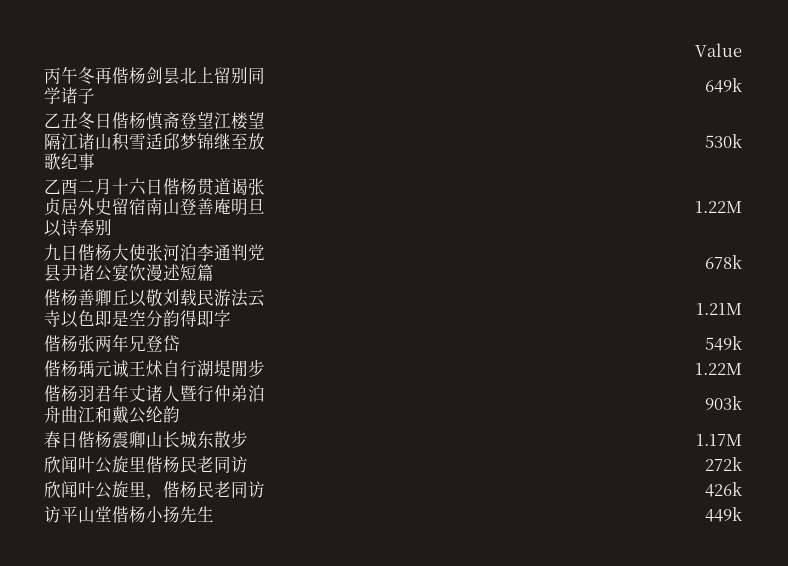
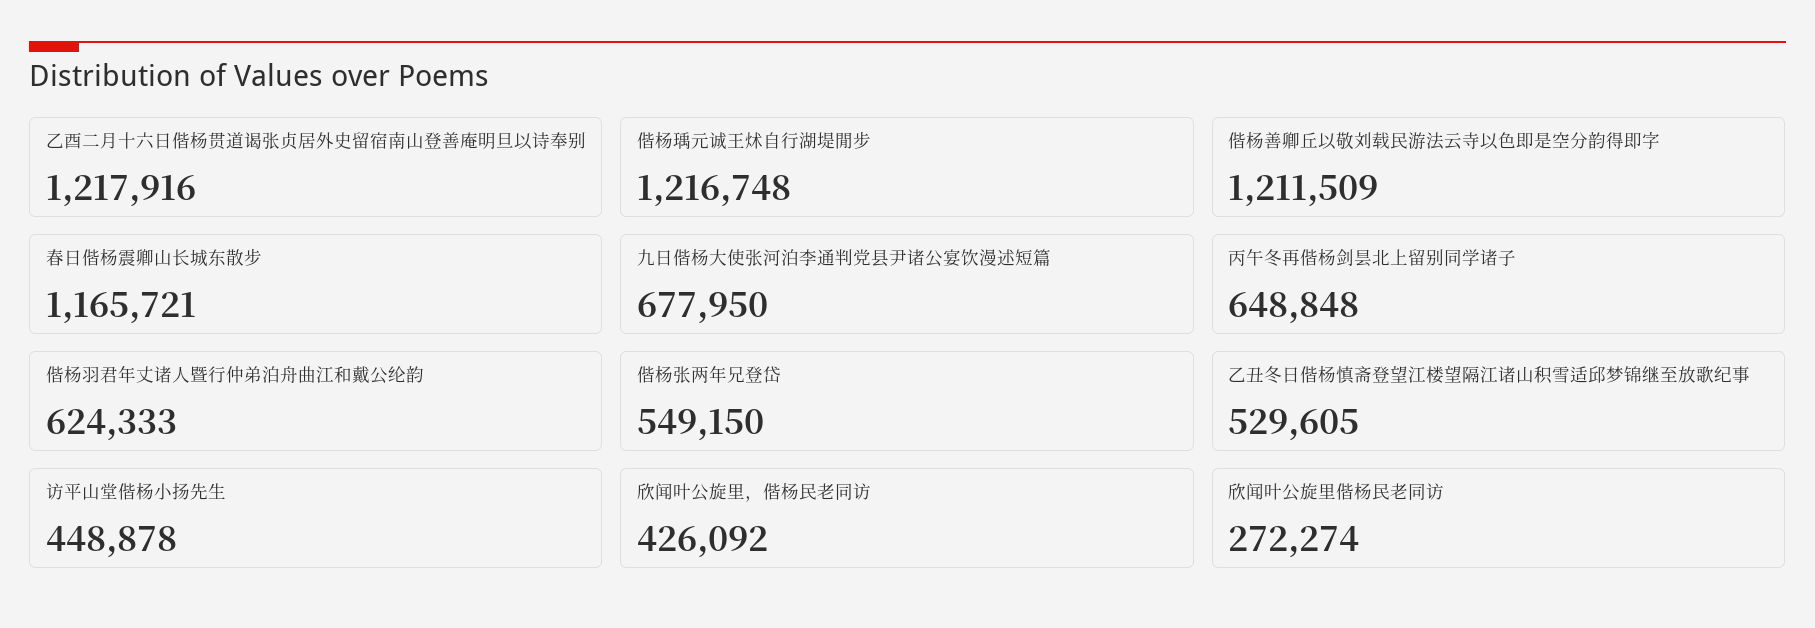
偕杨羽君年丈诸人暨行仲弟泊舟曲江和戴公纶韵: 903000 -> 624333

